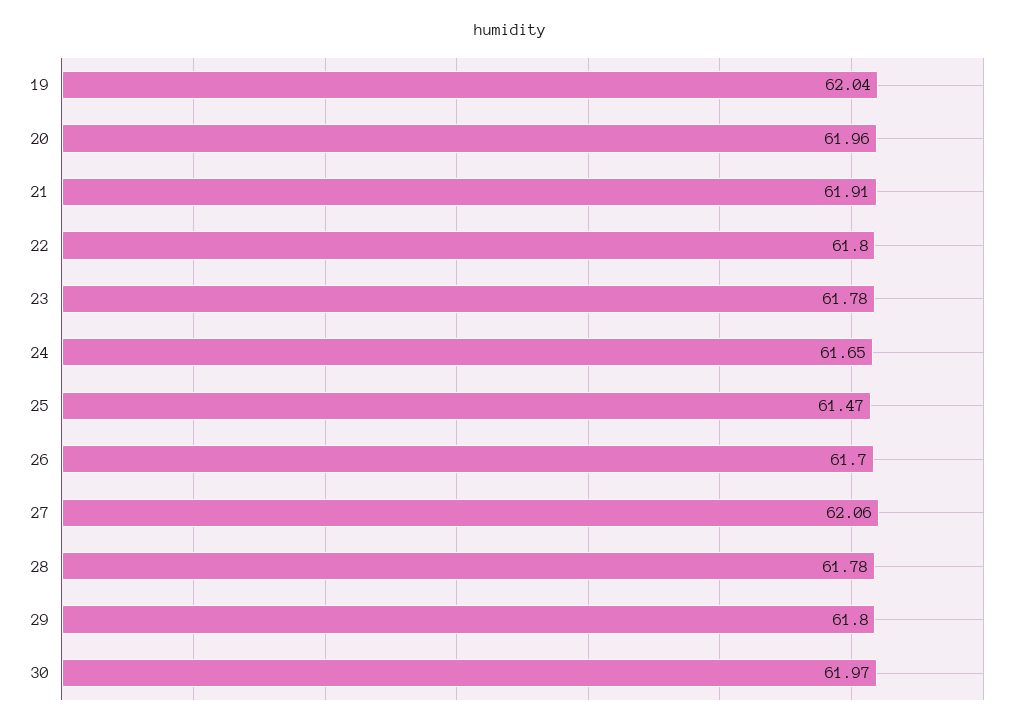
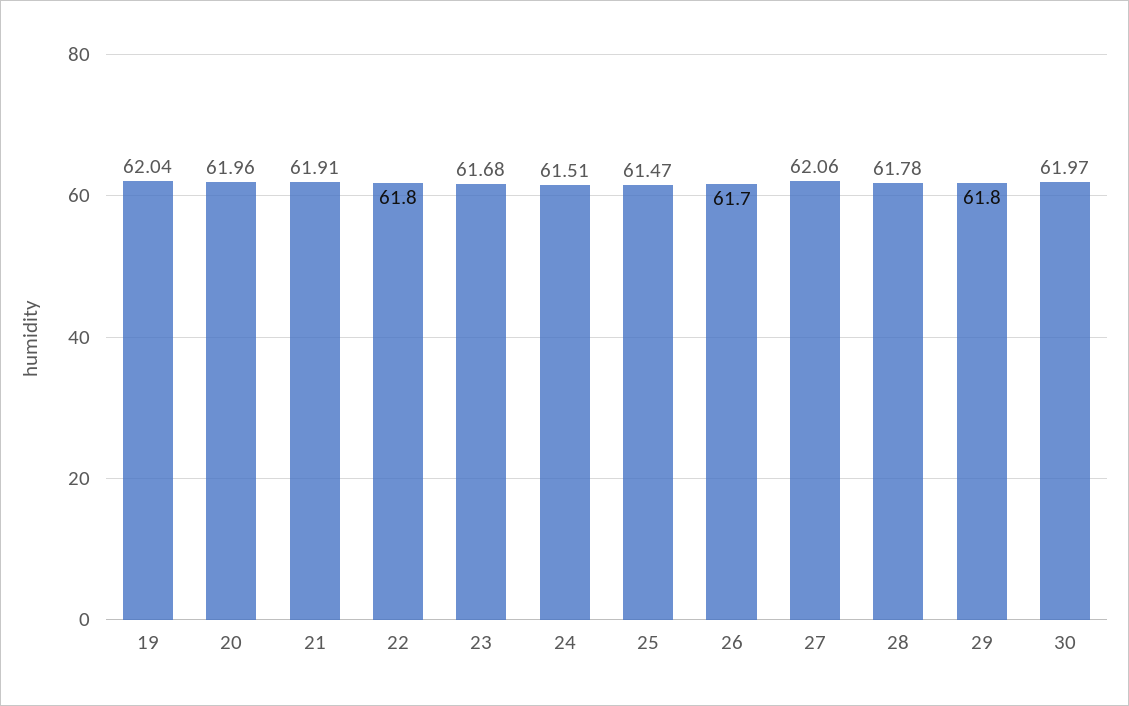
23: 61.78 -> 61.68
24: 61.65 -> 61.51

